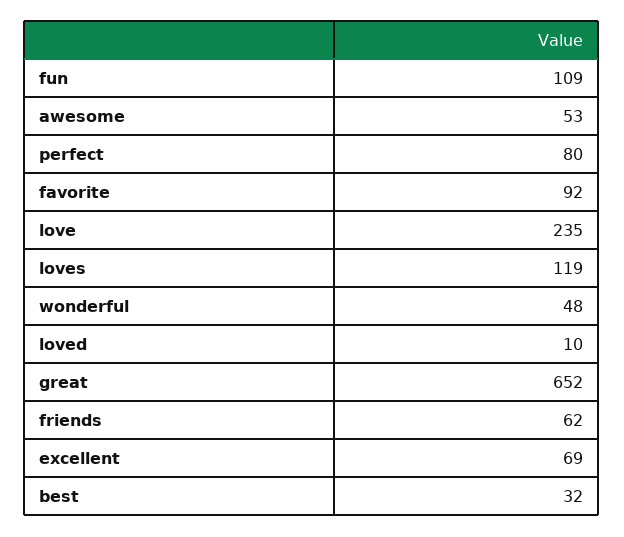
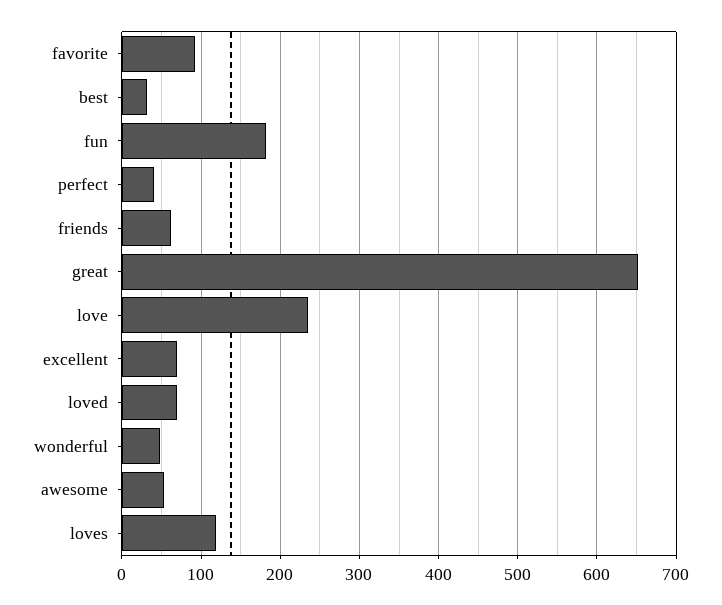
fun: 109 -> 180
perfect: 80 -> 40
loved: 10 -> 70

